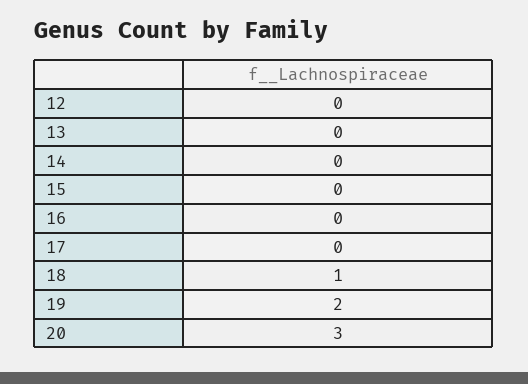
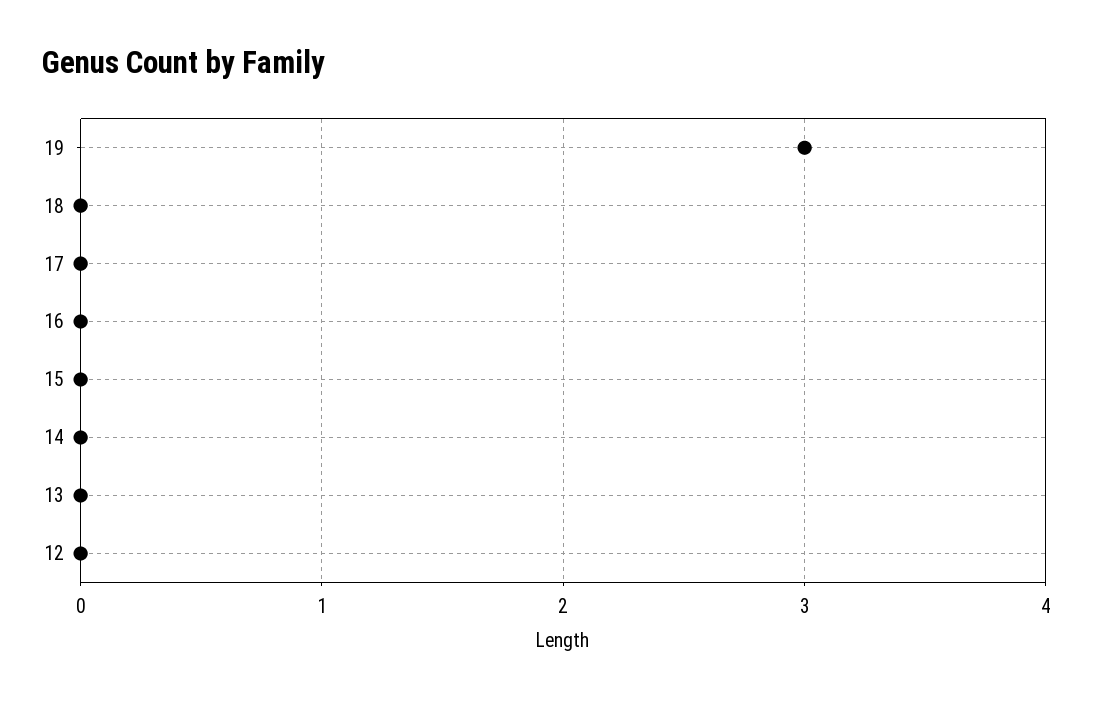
18: 1 -> 0
19: 2 -> 3
20: 3 -> none

